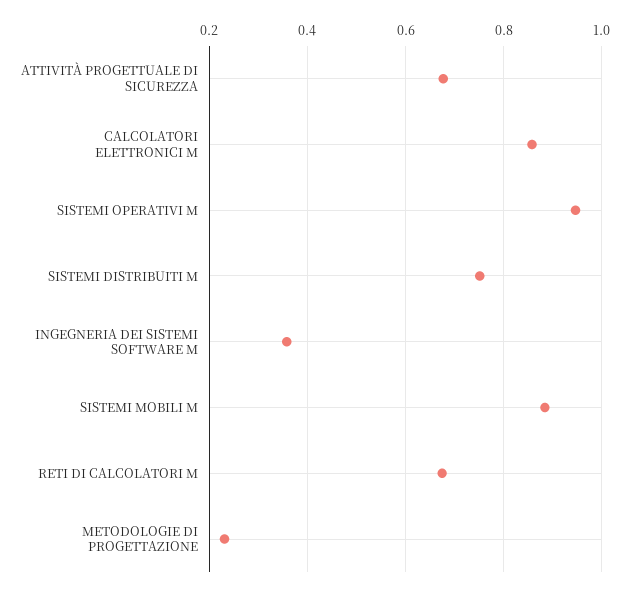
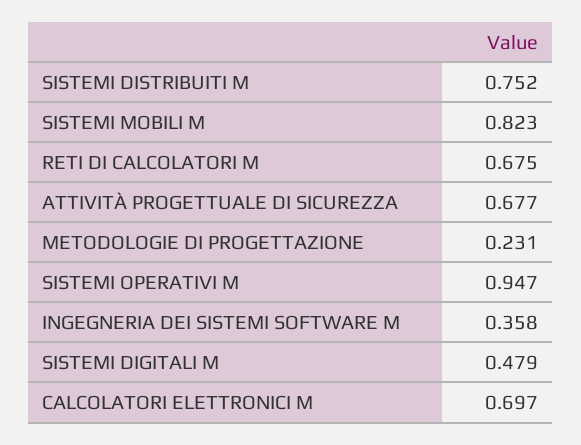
CALCOLATORI ELETTRONICI M: 0.86 -> 0.697
SISTEMI MOBILI M: 0.88 -> 0.823
SISTEMI DIGITALI M: none -> 0.479

